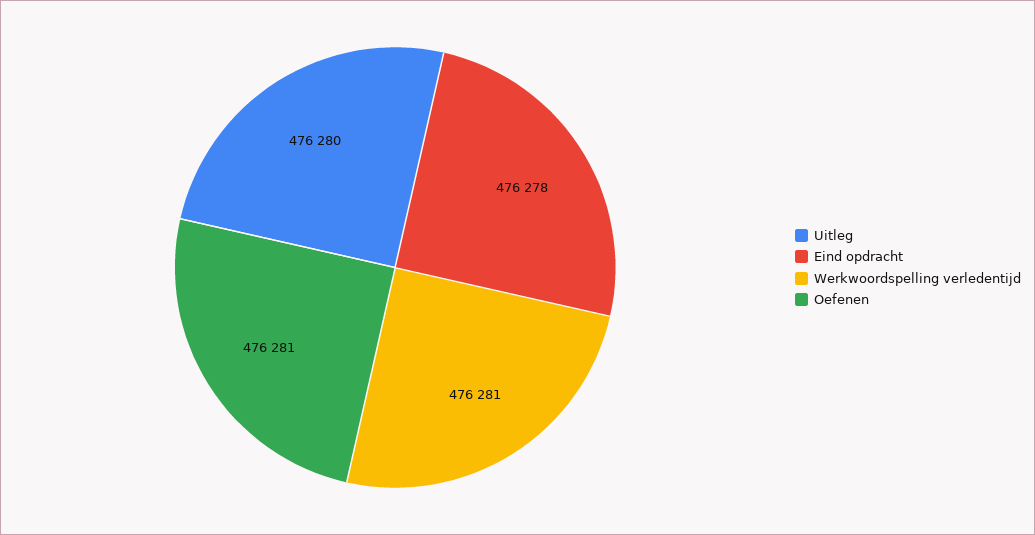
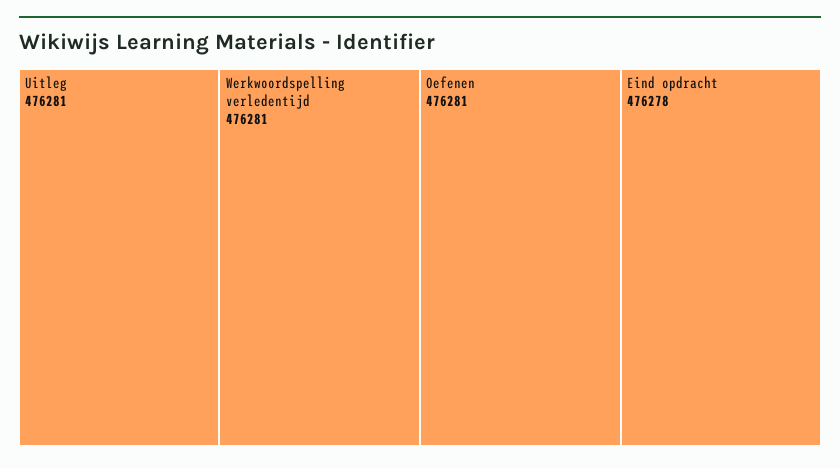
Uitleg: 476280 -> 476281

